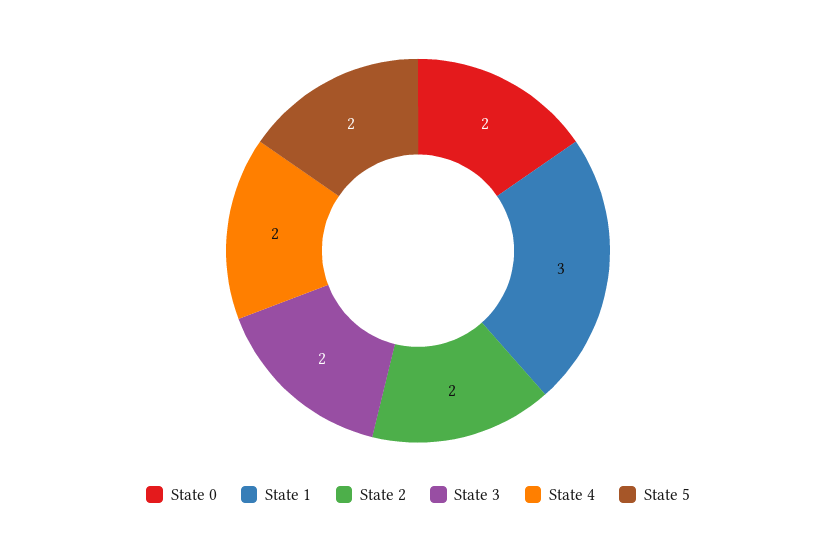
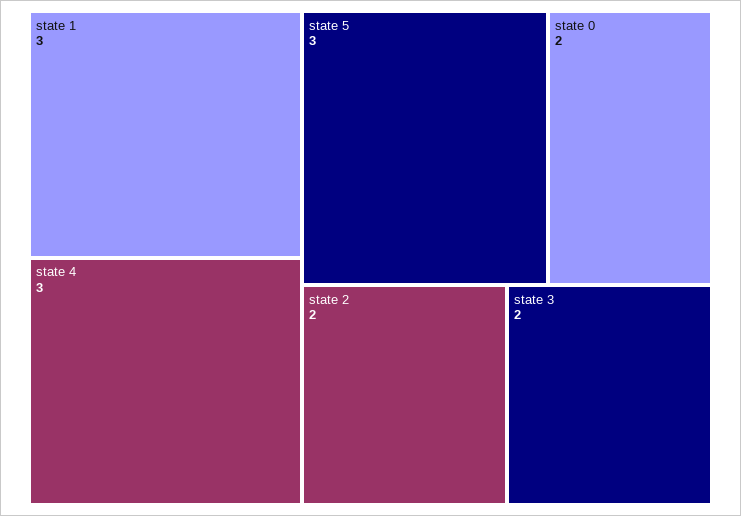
State 4: 2 -> 3
State 5: 2 -> 3

